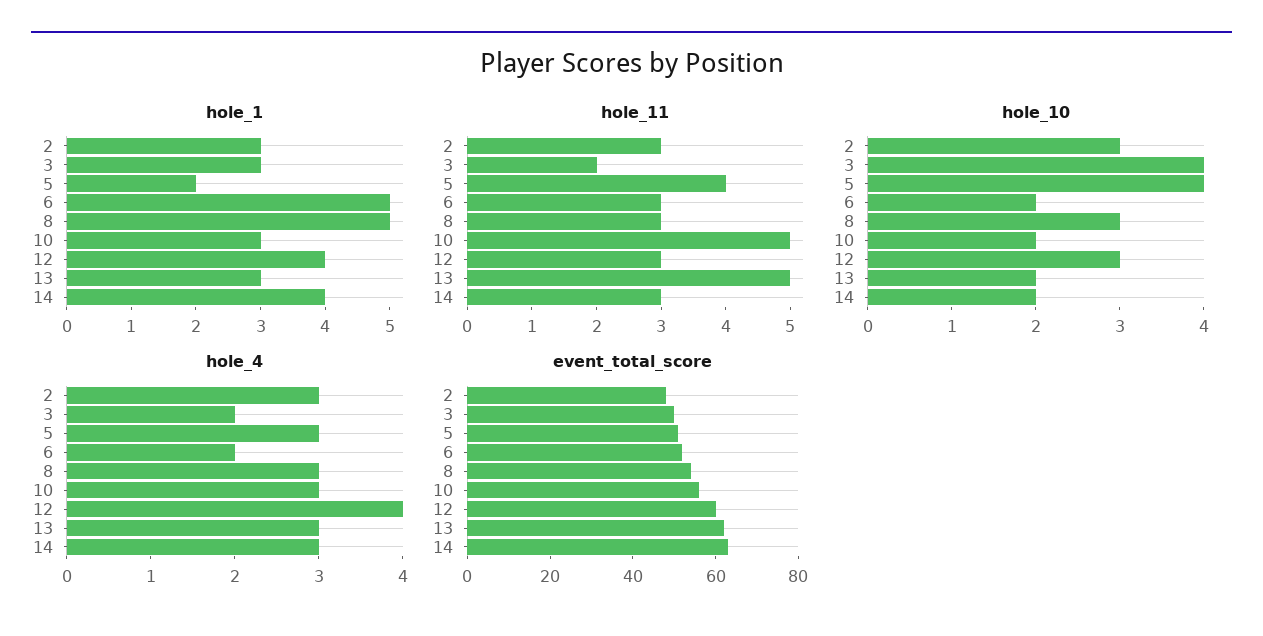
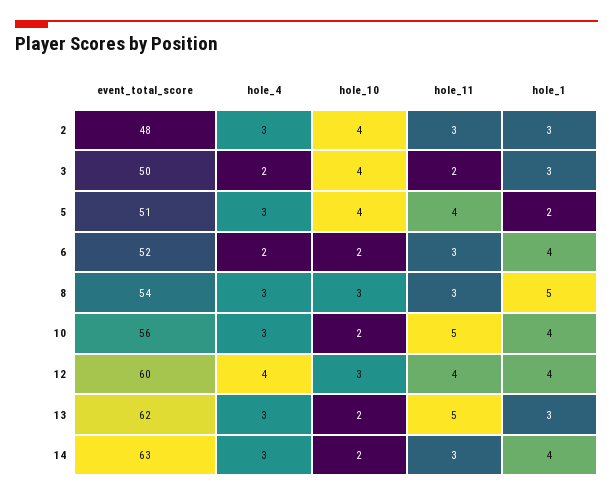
hole_1, 6: 5 -> 4
hole_1, 10: 3 -> 4
hole_11, 12: 3 -> 4
hole_10, 2: 3 -> 4

